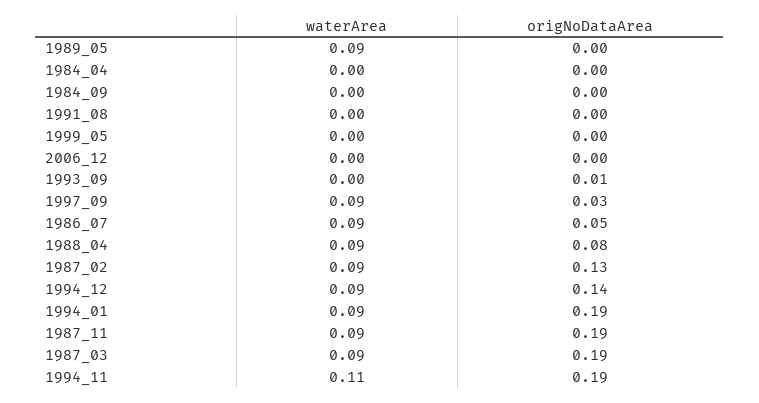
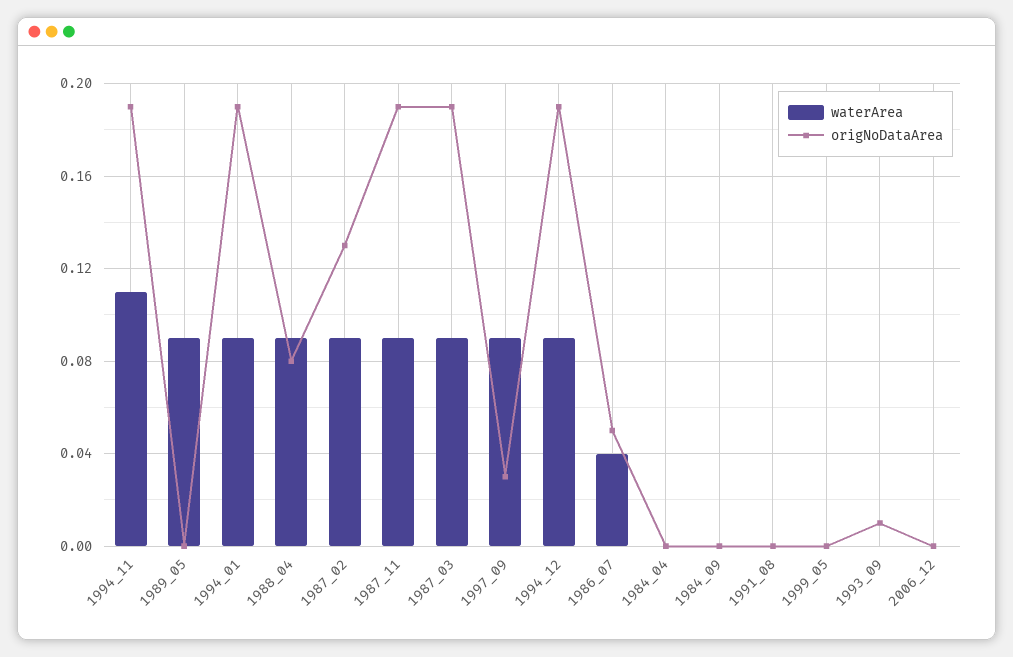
waterArea, 1986_07: 0.09 -> 0.04
origNoDataArea, 1994_12: 0.14 -> 0.19

